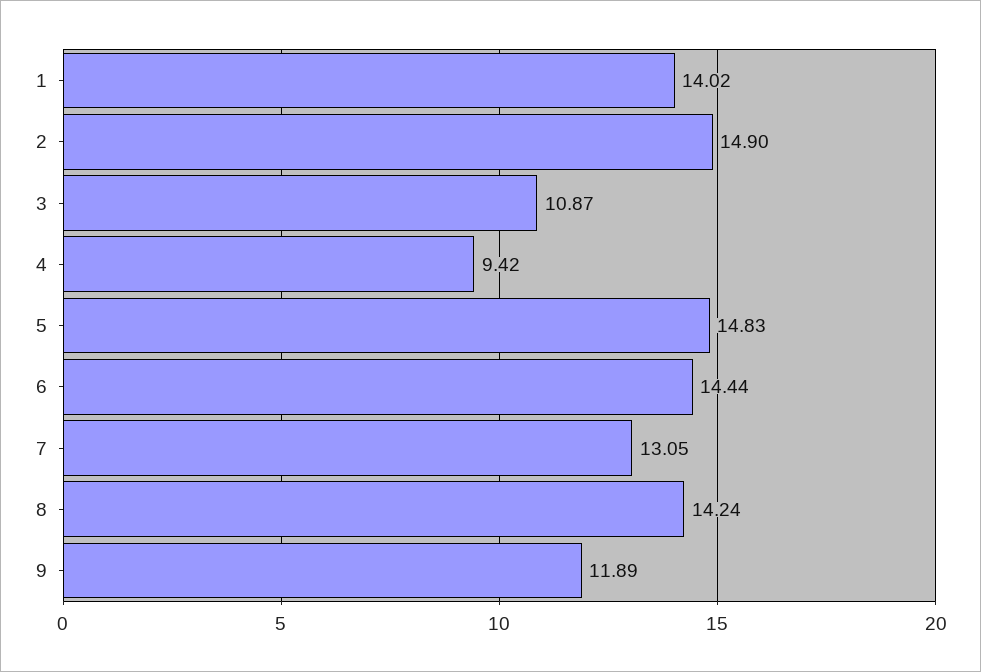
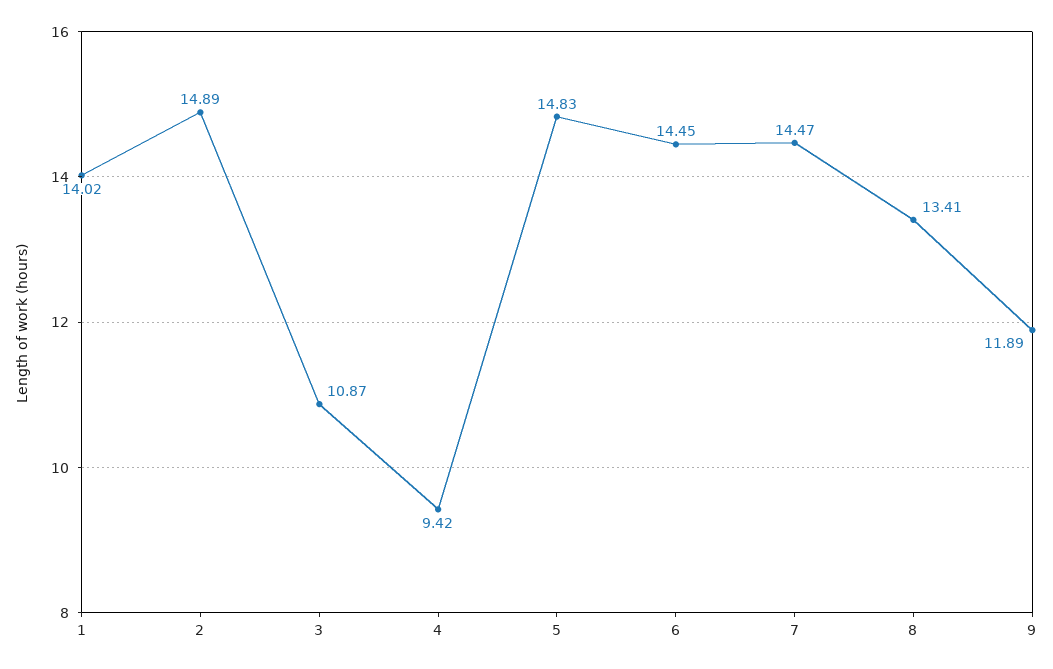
2: 14.9 -> 14.89
6: 14.44 -> 14.45
7: 13.05 -> 14.47
8: 14.24 -> 13.41

